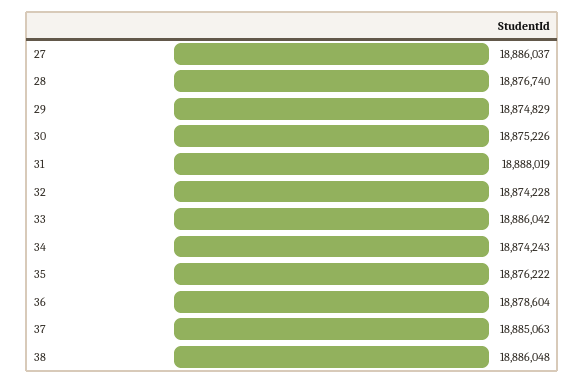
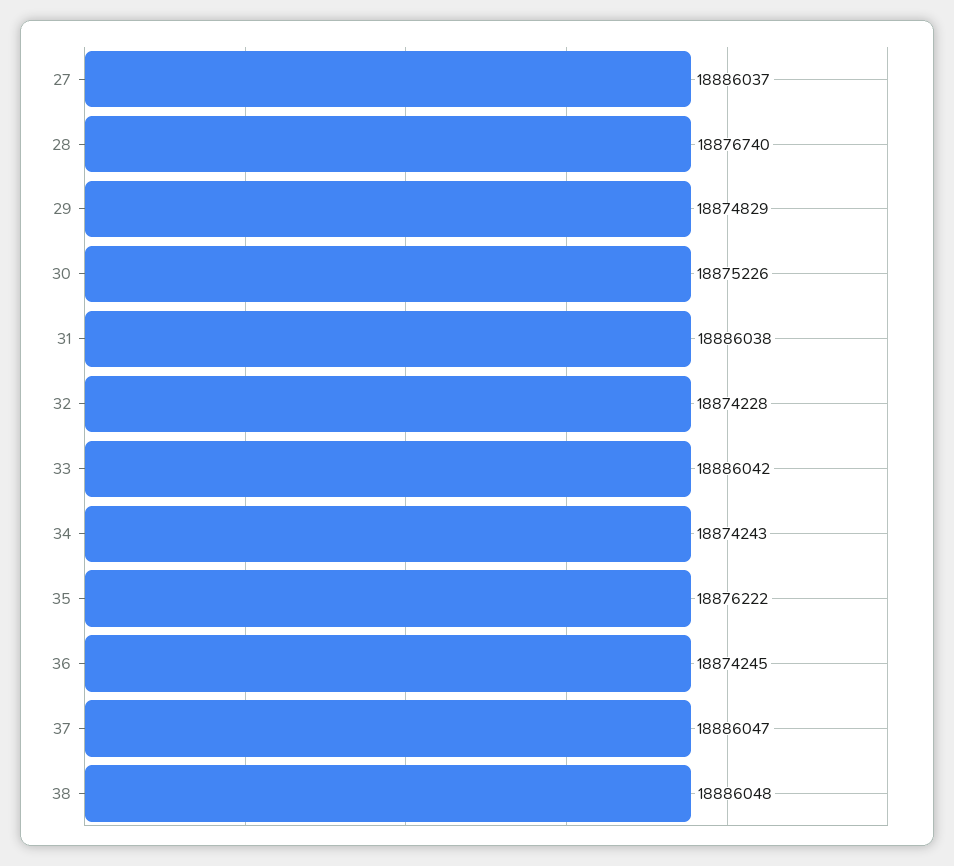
31: 18888019 -> 18886038
36: 18878604 -> 18874245
37: 18885063 -> 18886047

